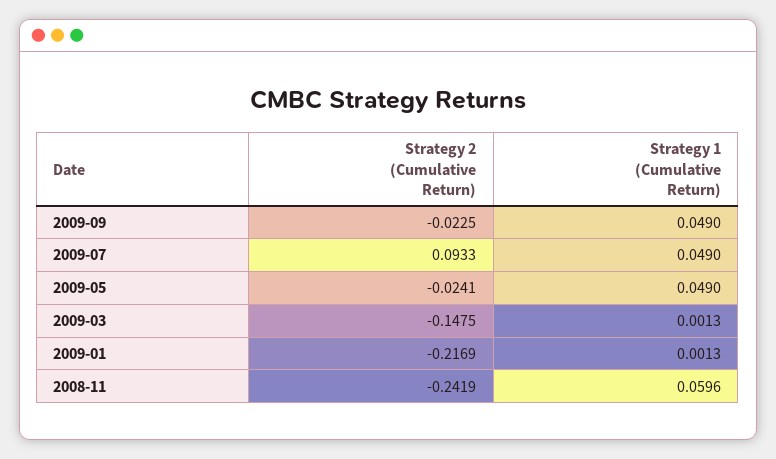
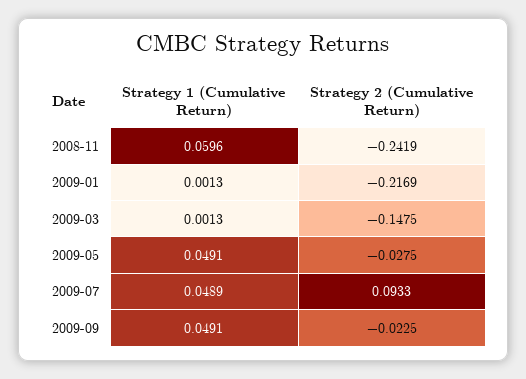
Strategy 1 (Cumulative Return), 2009-09: 0.049 -> 0.0491
Strategy 1 (Cumulative Return), 2009-07: 0.049 -> 0.0489
Strategy 2 (Cumulative Return), 2009-05: -0.0241 -> -0.0275
Strategy 1 (Cumulative Return), 2009-05: 0.049 -> 0.0491

